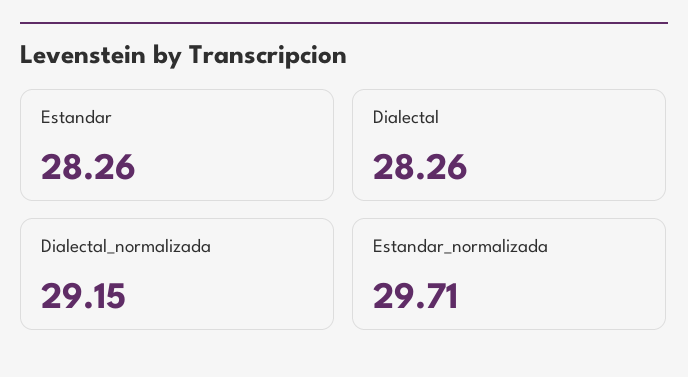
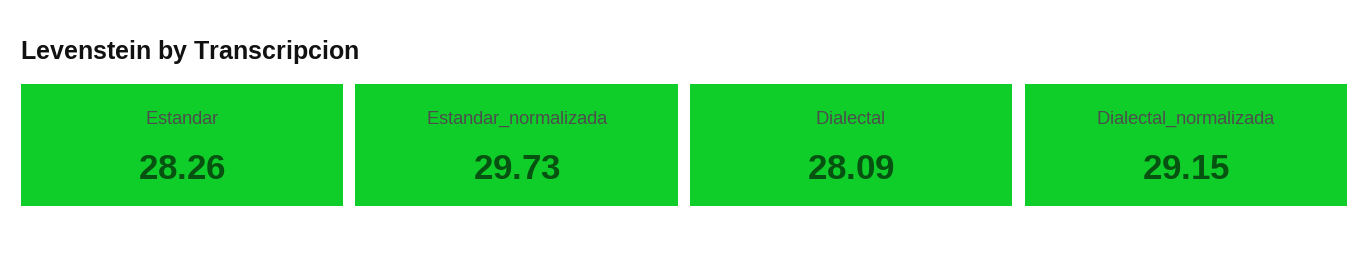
Dialectal: 28.26 -> 28.09
Estandar_normalizada: 29.71 -> 29.73

